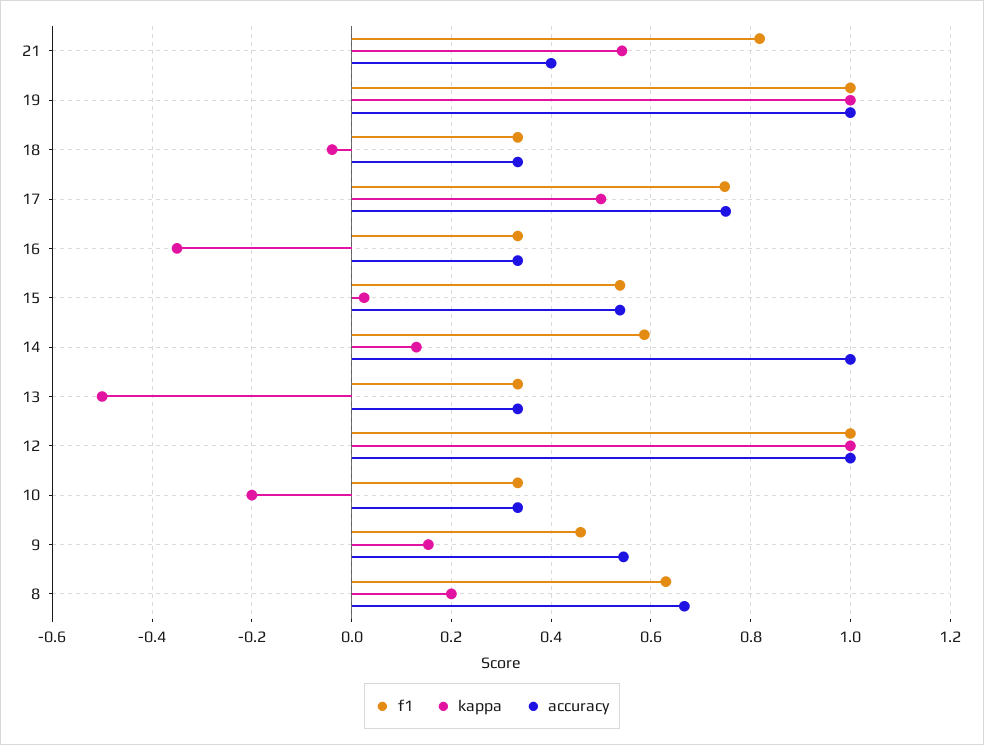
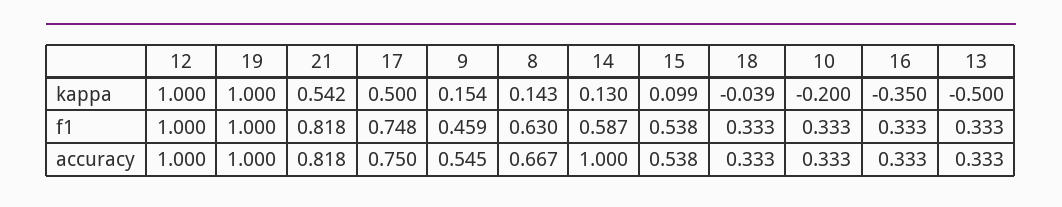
accuracy, 21: 0.4 -> 0.818
kappa, 15: 0.02 -> 0.099
kappa, 8: 0.2 -> 0.143

